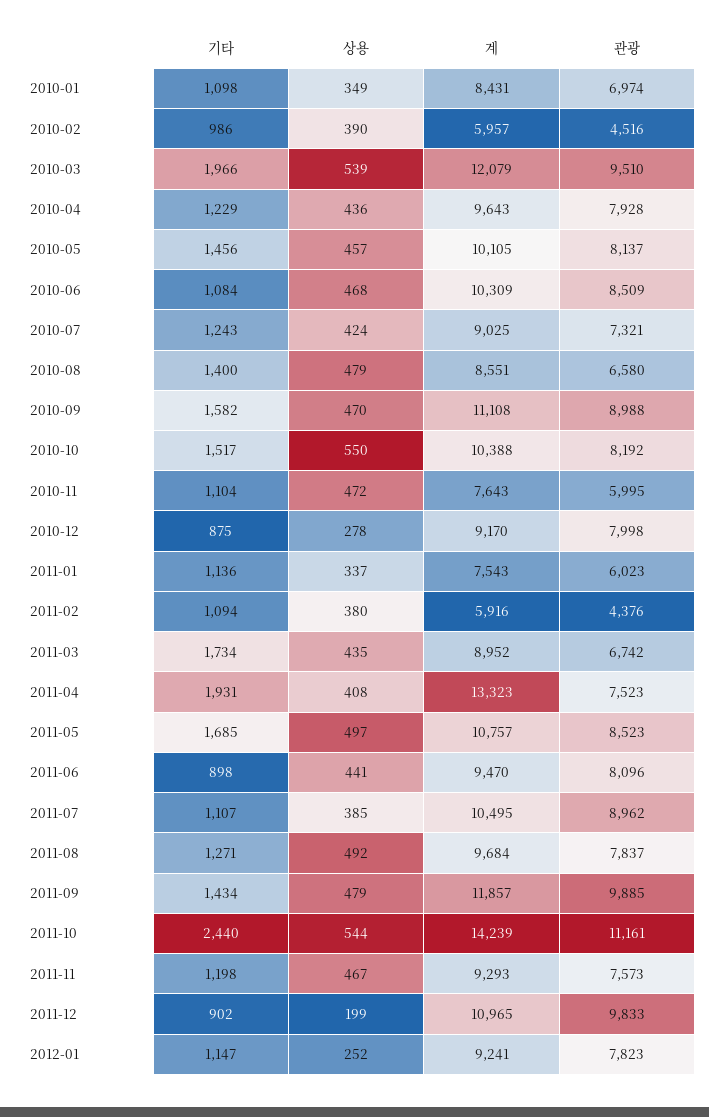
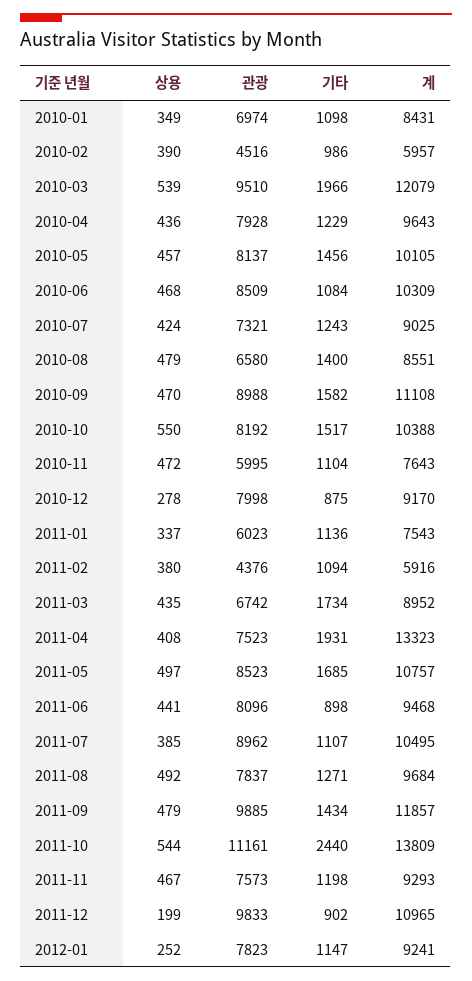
계, 2011-06: 9470 -> 9468
계, 2011-10: 14239 -> 13809

